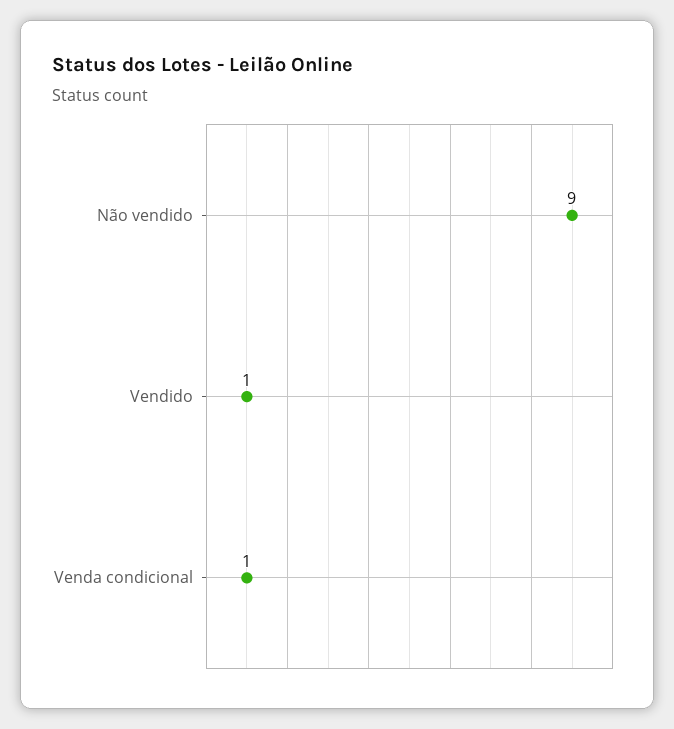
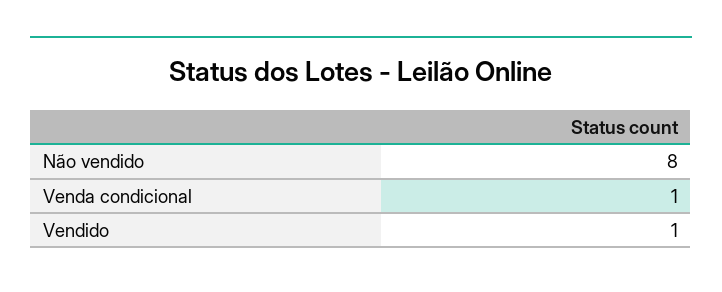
Não vendido: 9 -> 8

